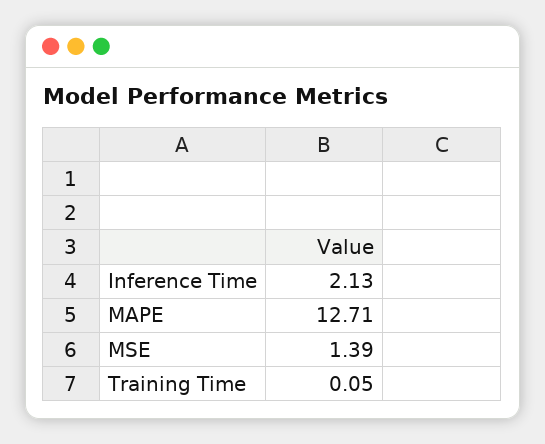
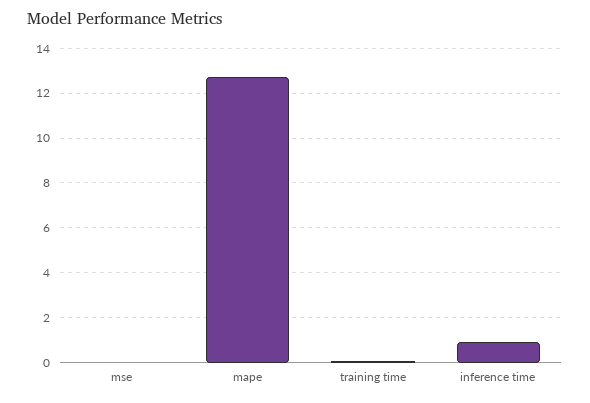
Inference Time: 2.13 -> 1
MSE: 1.39 -> 0

